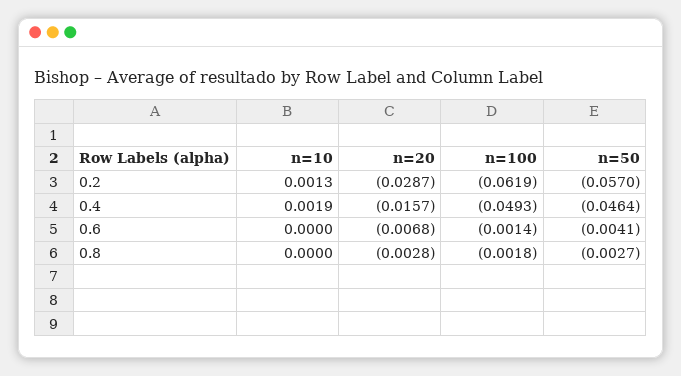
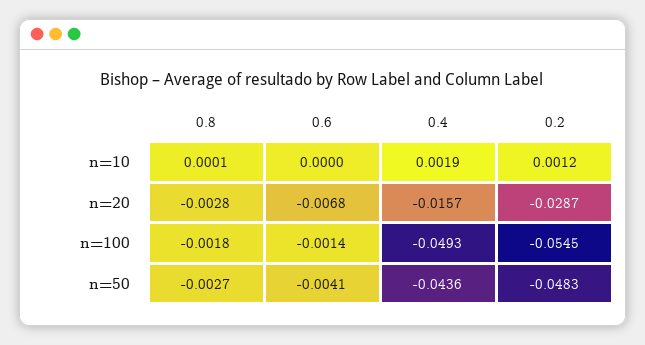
n=10, 0.2: 0.0013 -> 0.0012
n=100, 0.2: -0.0619 -> -0.0545
n=50, 0.2: -0.057 -> -0.0483
n=50, 0.4: -0.0464 -> -0.0436
n=10, 0.8: 0 -> 0.0001

